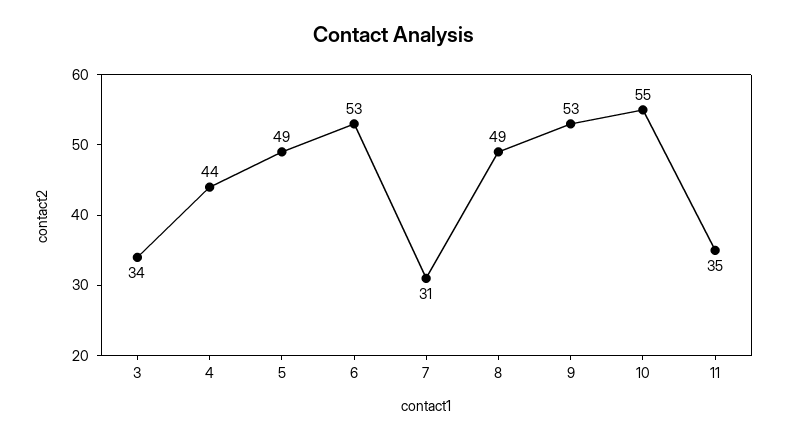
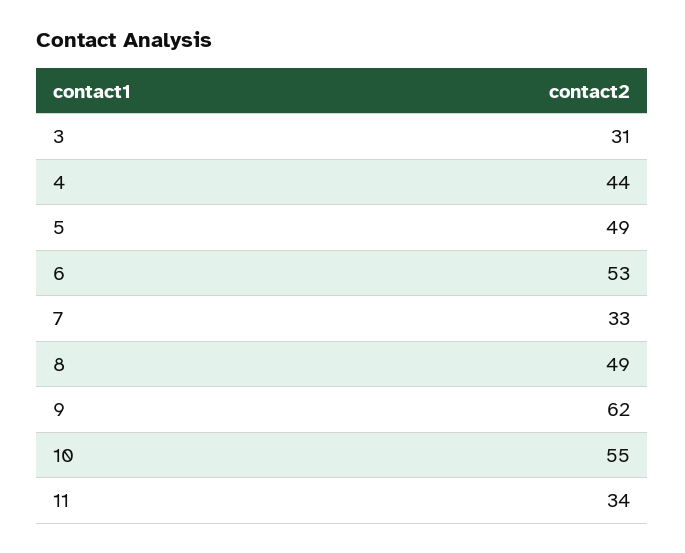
3: 34 -> 31
7: 31 -> 33
9: 53 -> 62
11: 35 -> 34

